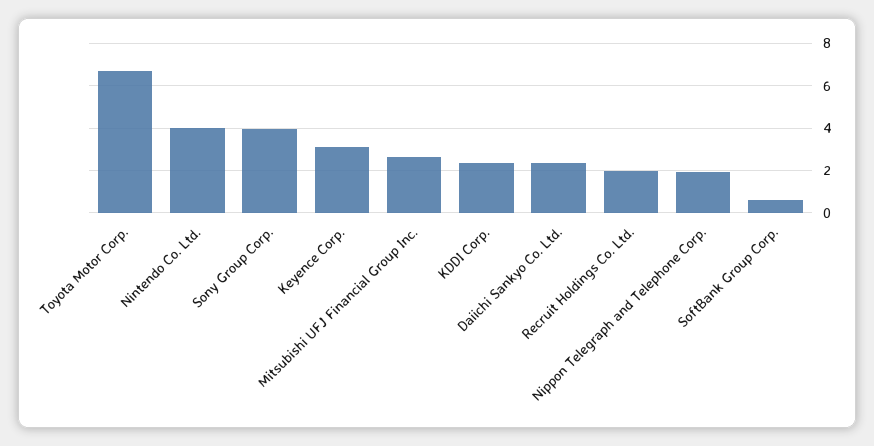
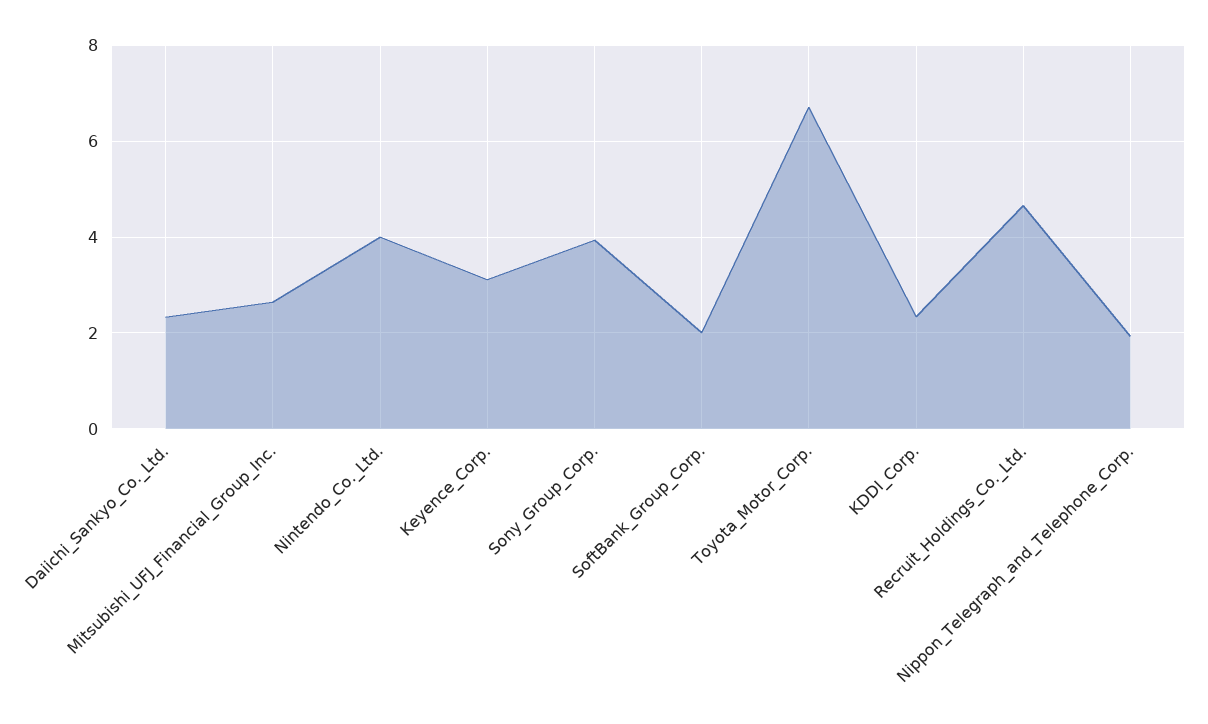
Recruit Holdings Co. Ltd.: 2 -> 4.6
SoftBank Group Corp.: 0.5 -> 2

